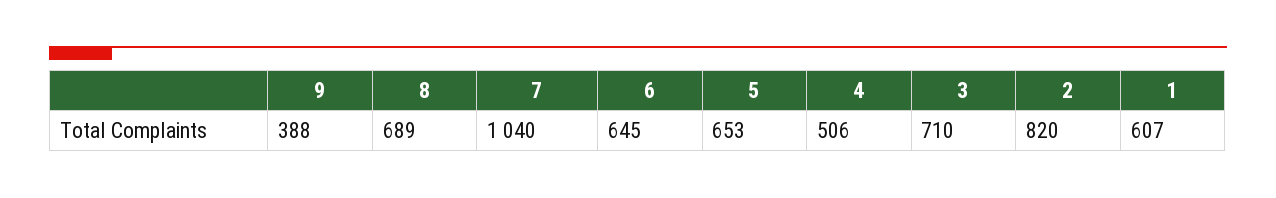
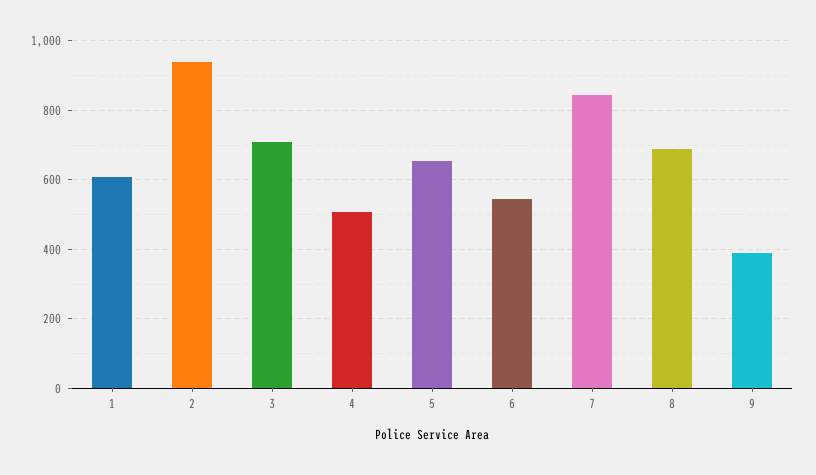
7: 1040 -> 840
6: 645 -> 540
2: 820 -> 940

